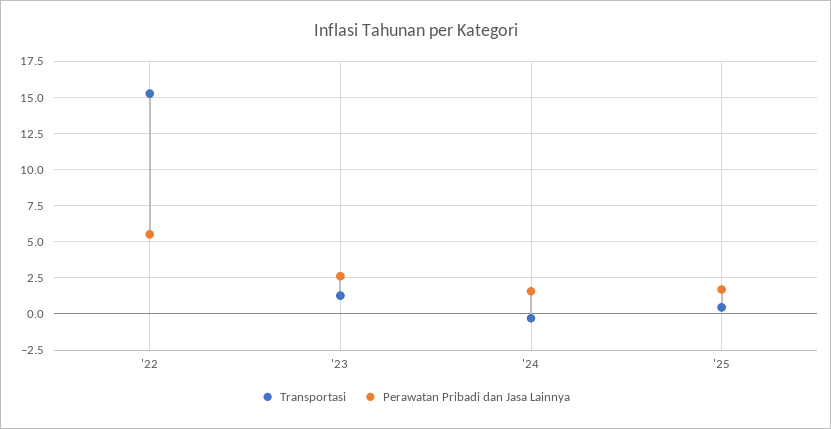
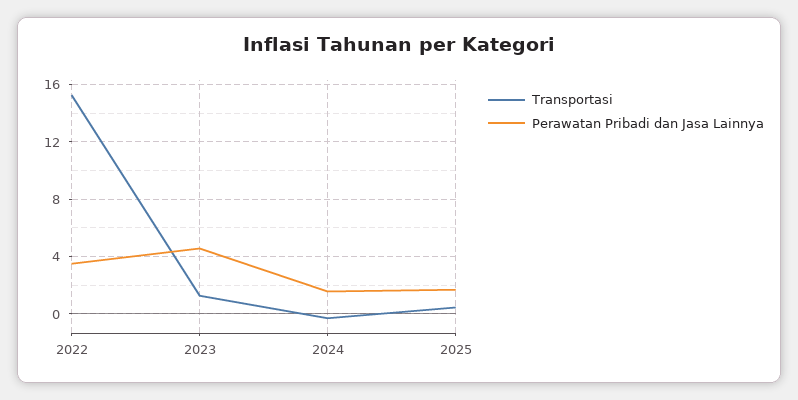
Perawatan Pribadi dan Jasa Lainnya, '22: 5.5 -> 3.5
Perawatan Pribadi dan Jasa Lainnya, '23: 2.5 -> 4.5

